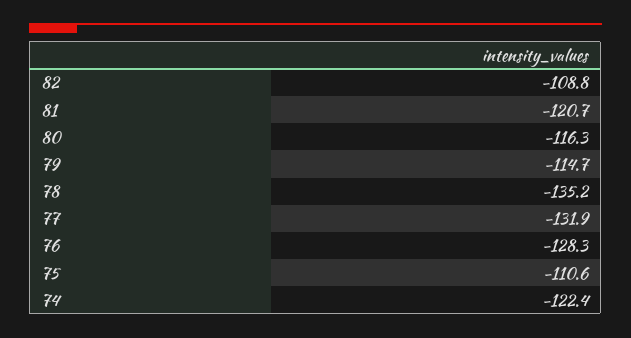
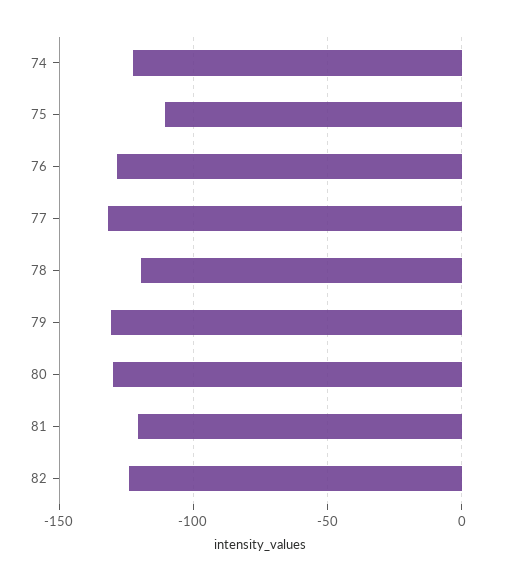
82: -108.8 -> -125
80: -116.3 -> -130
79: -114.7 -> -130
78: -135.2 -> -120

